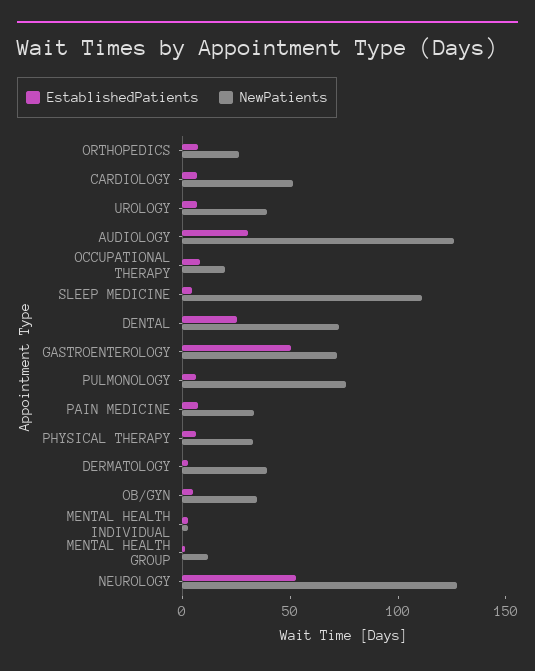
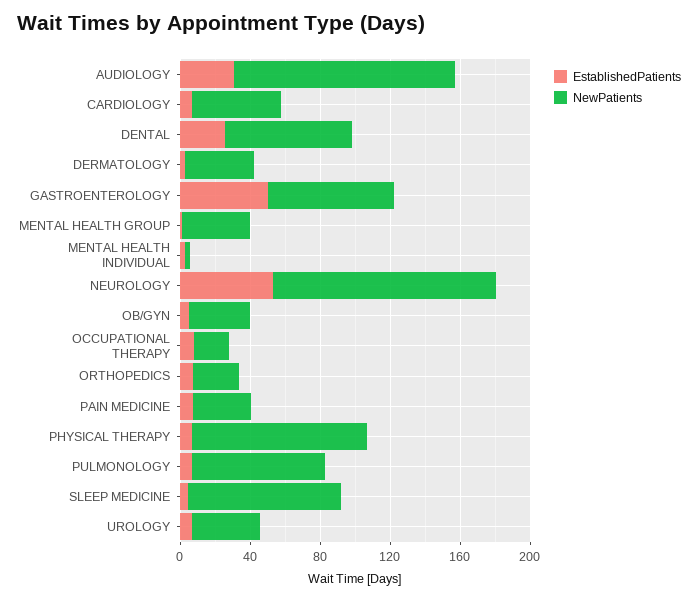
NewPatients, SLEEP MEDICINE: 110 -> 90
NewPatients, PHYSICAL THERAPY: 30 -> 100
NewPatients, MENTAL HEALTH GROUP: 10 -> 40

